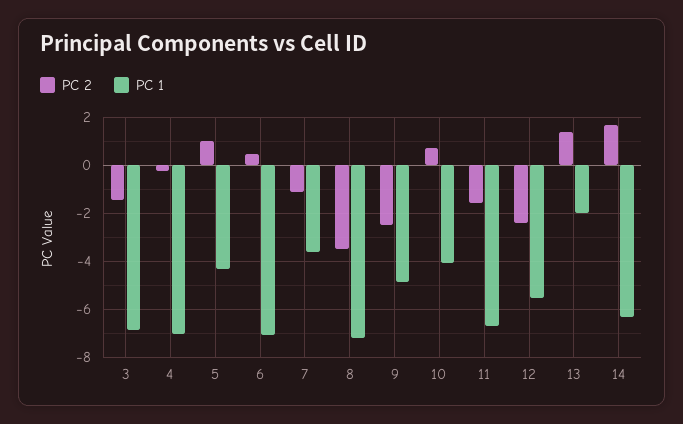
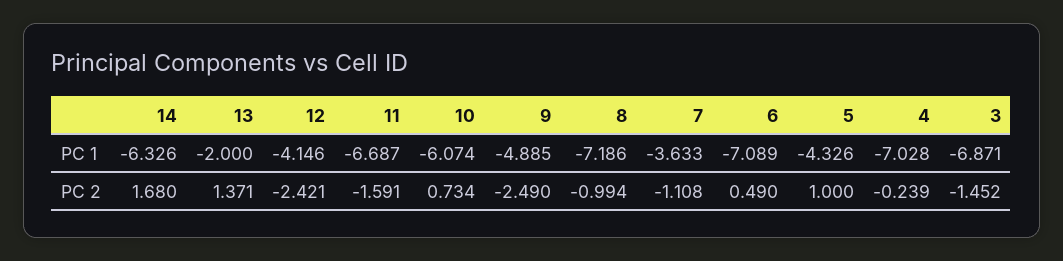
PC 2, 8: -3.5 -> -0.994
PC 1, 10: -4 -> -6.074
PC 1, 12: -5.5 -> -4.146

